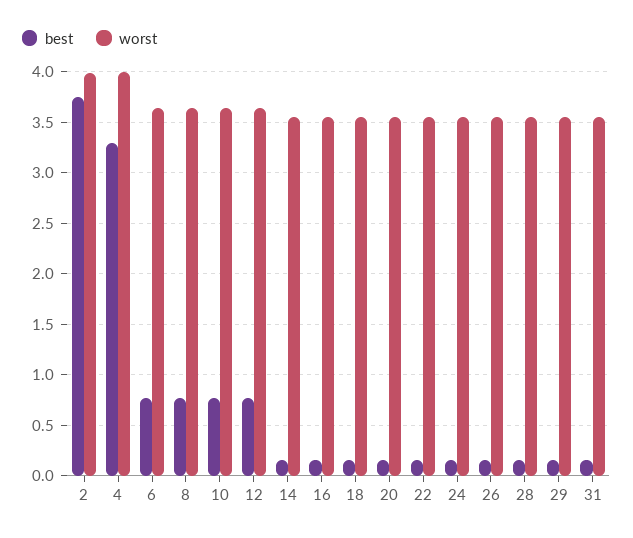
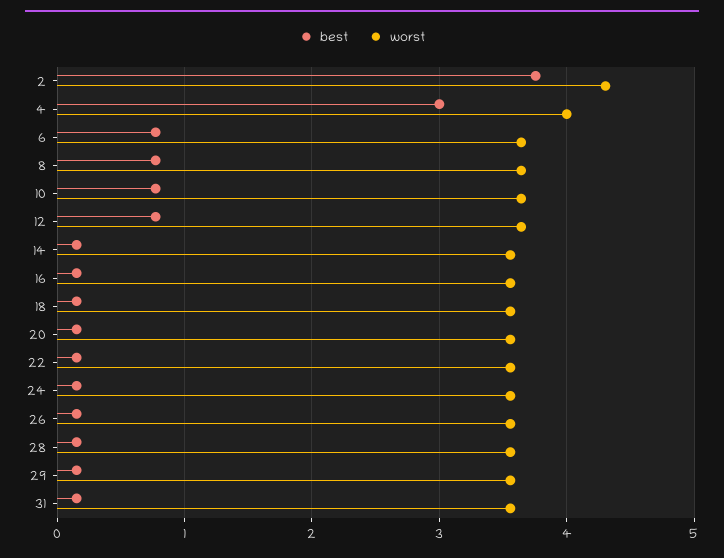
worst, 2: 4 -> 4.3
best, 4: 3.3 -> 3

